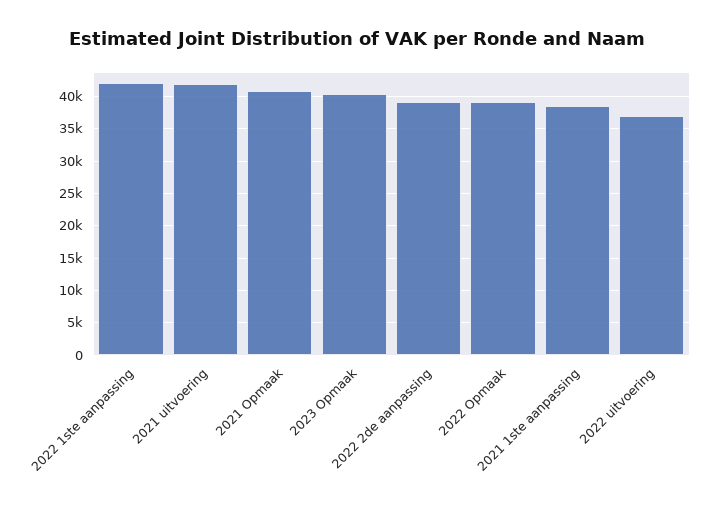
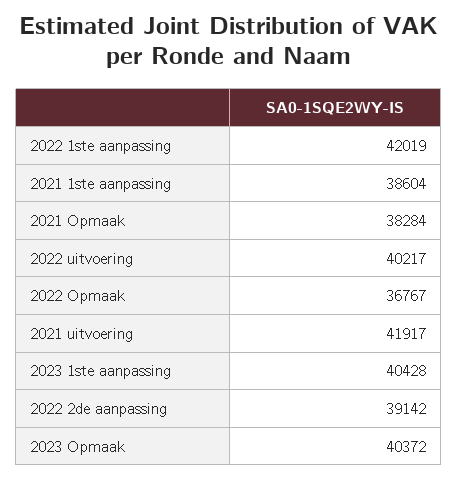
2021 Opmaak: 41000 -> 38284
2022 Opmaak: 39000 -> 36767
2022 uitvoering: 37000 -> 40217
2023 1ste aanpassing: none -> 40428

